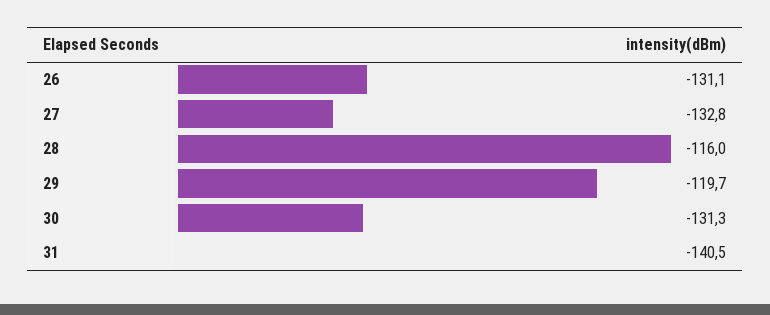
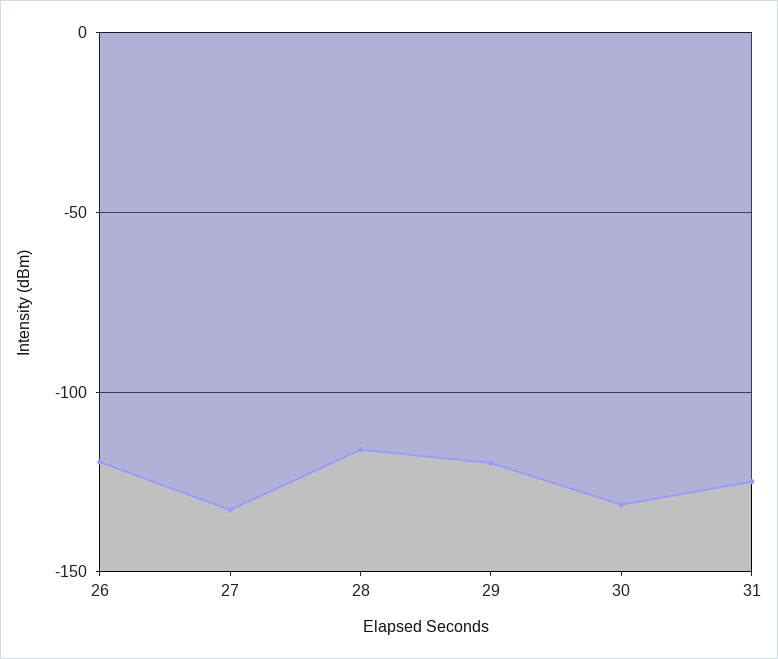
26: -131.1 -> -120
31: -140.5 -> -125

